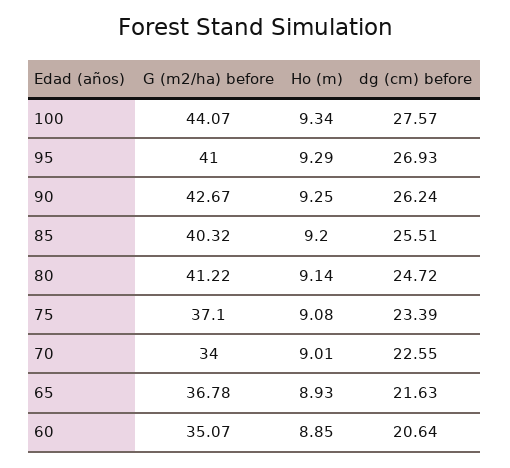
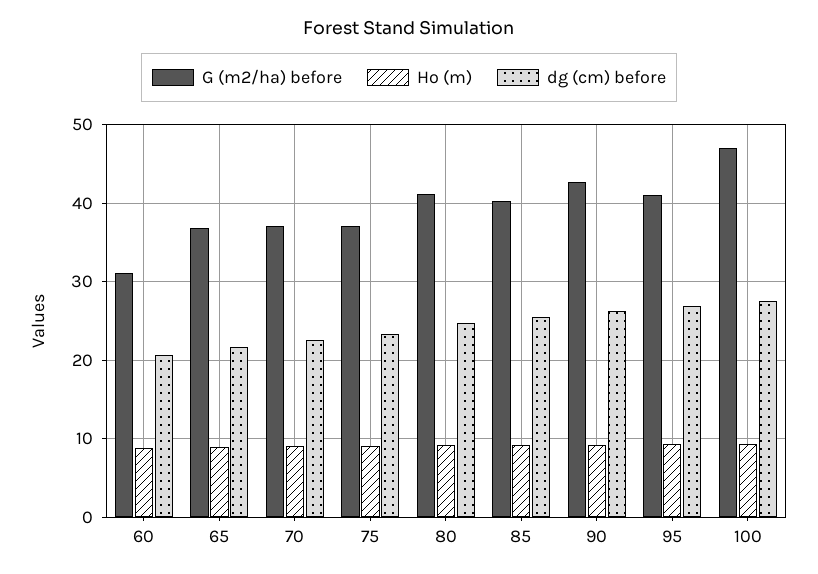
G (m2/ha) before, 100: 44.07 -> 47
G (m2/ha) before, 70: 34 -> 37
G (m2/ha) before, 60: 35.07 -> 31

